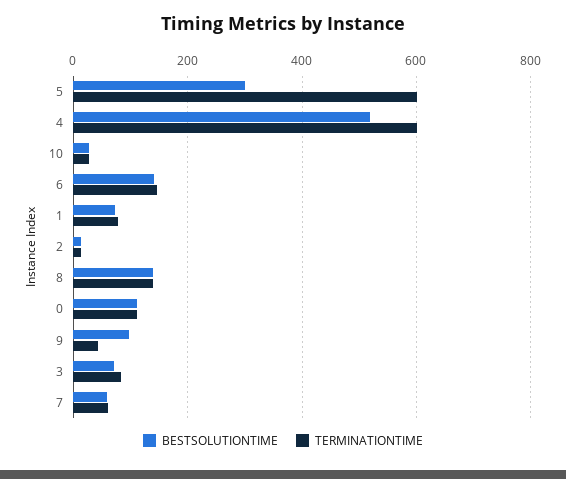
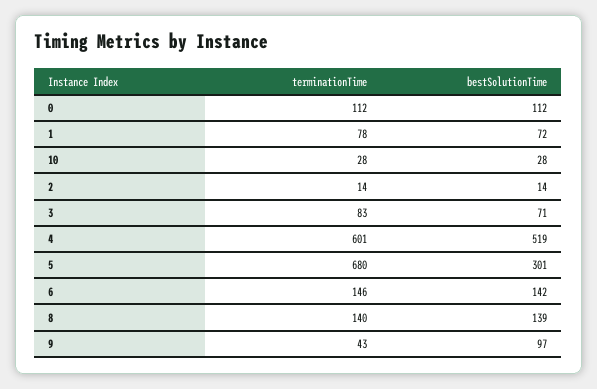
TERMINATIONTIME, 5: 600 -> 680
BESTSOLUTIONTIME, 7: 60 -> none
TERMINATIONTIME, 7: 60 -> none

